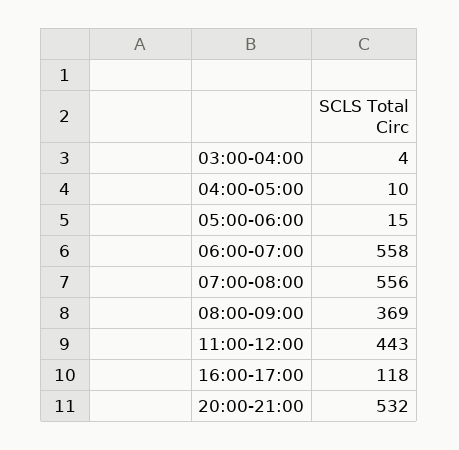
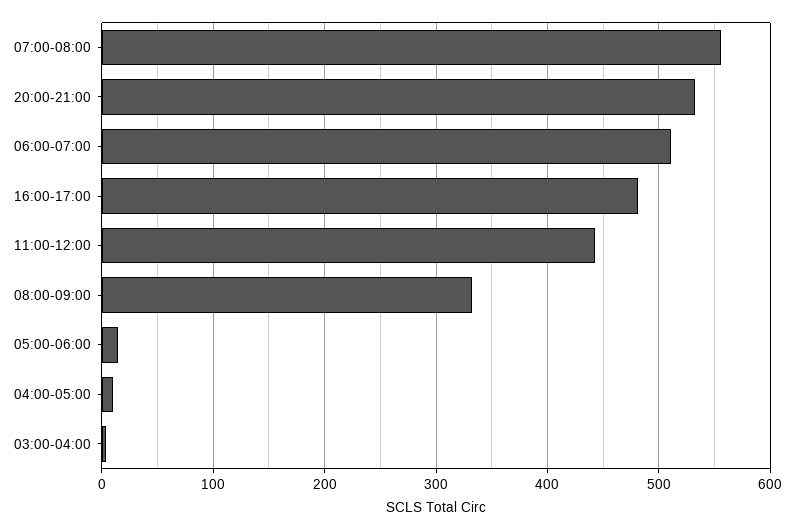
06:00-07:00: 558 -> 510
08:00-09:00: 369 -> 330
16:00-17:00: 118 -> 480

